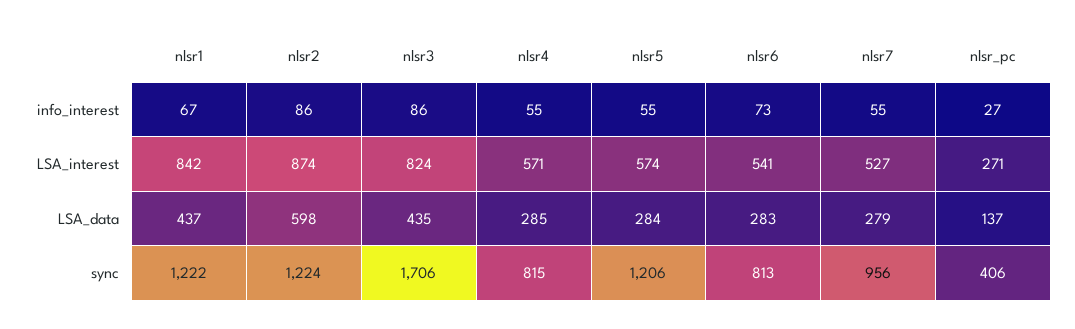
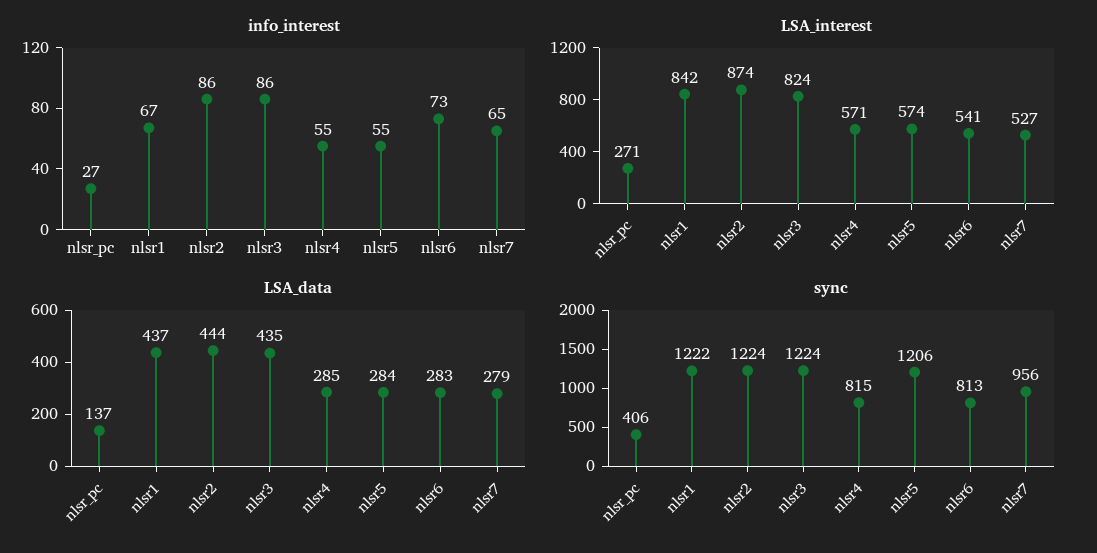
info_interest, nlsr7: 55 -> 65
LSA_data, nlsr2: 598 -> 444
sync, nlsr3: 1706 -> 1224

